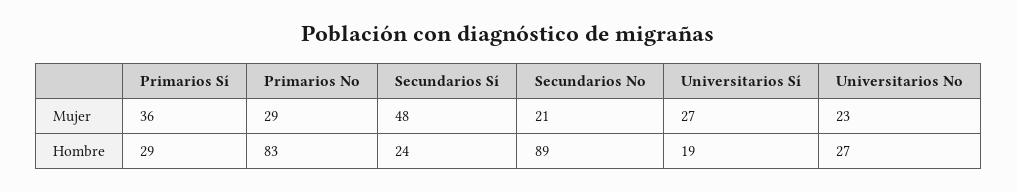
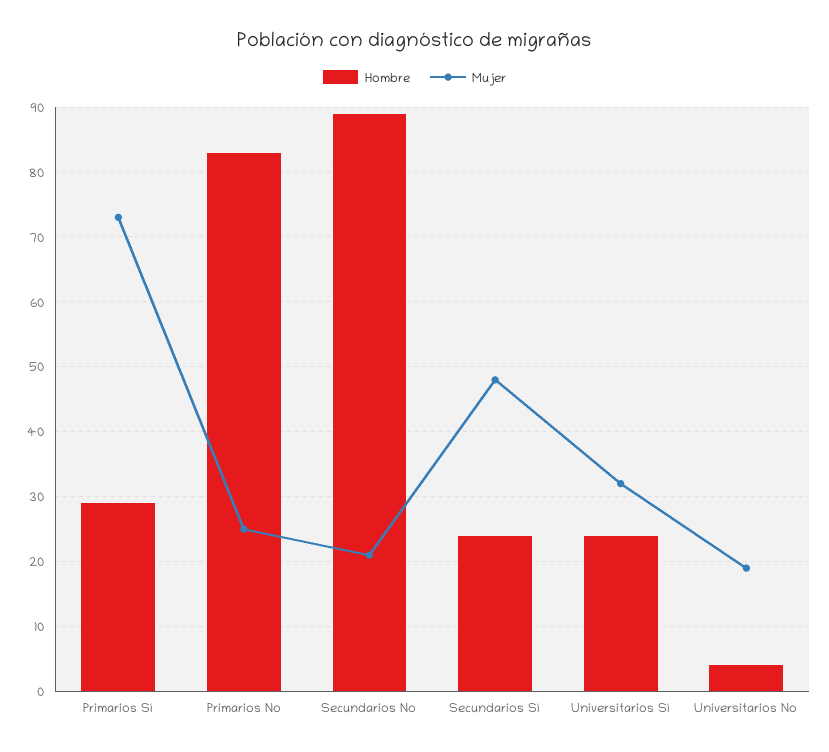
Mujer, Primarios Sí: 36 -> 73
Mujer, Primarios No: 29 -> 25
Mujer, Universitarios Sí: 27 -> 32
Mujer, Universitarios No: 23 -> 19
Hombre, Universitarios Sí: 19 -> 24
Hombre, Universitarios No: 27 -> 4

